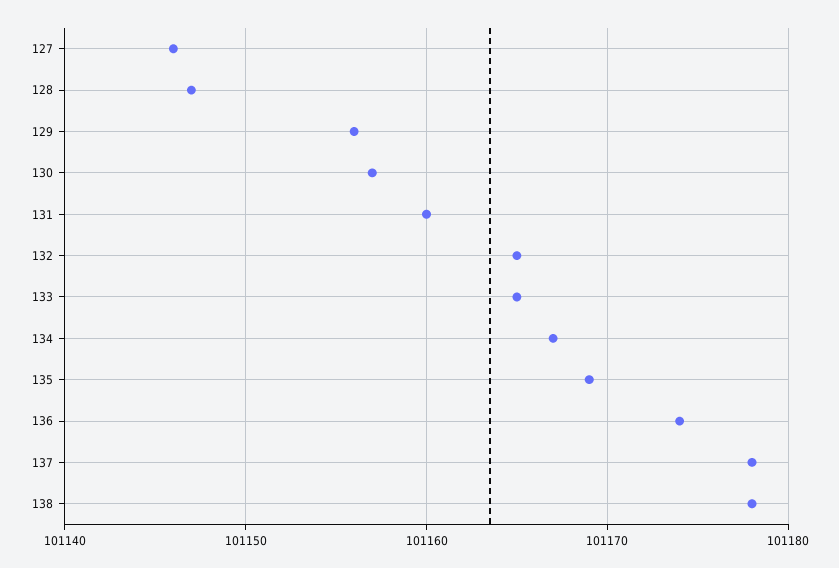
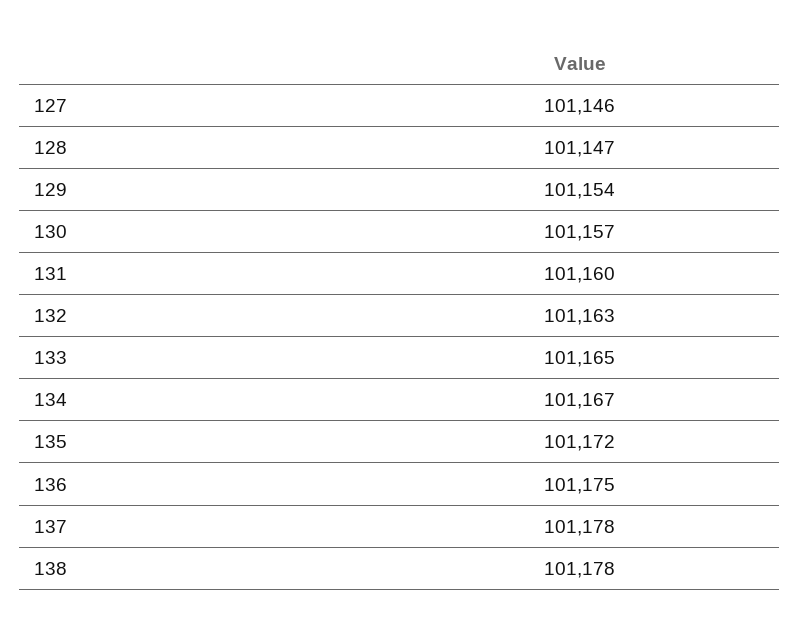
129: 101156 -> 101154
132: 101165 -> 101163
135: 101169 -> 101172
136: 101174 -> 101175

